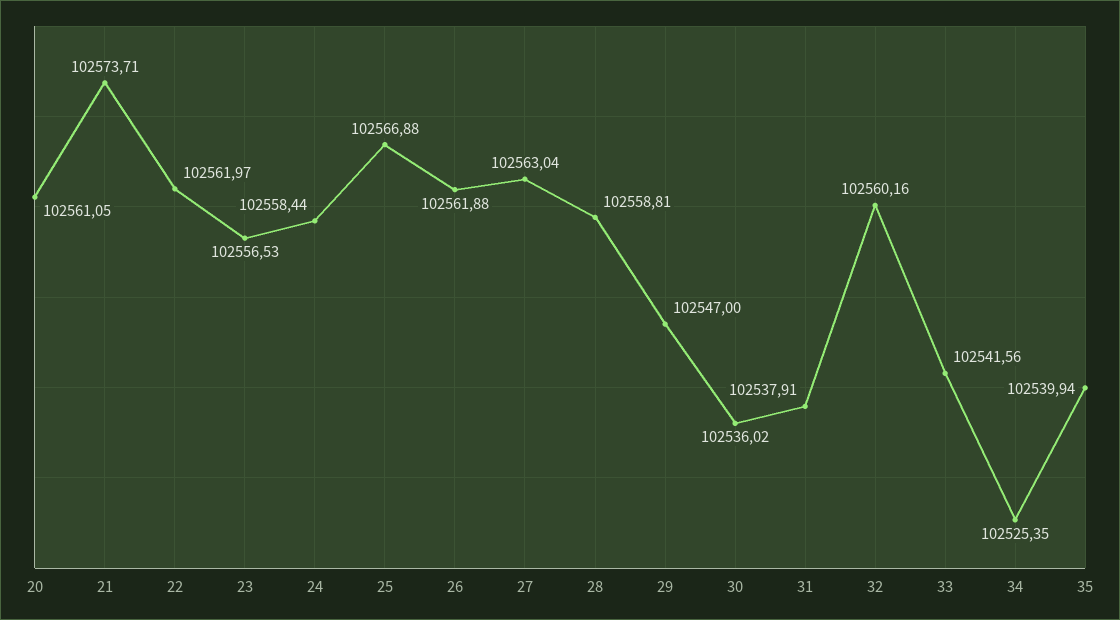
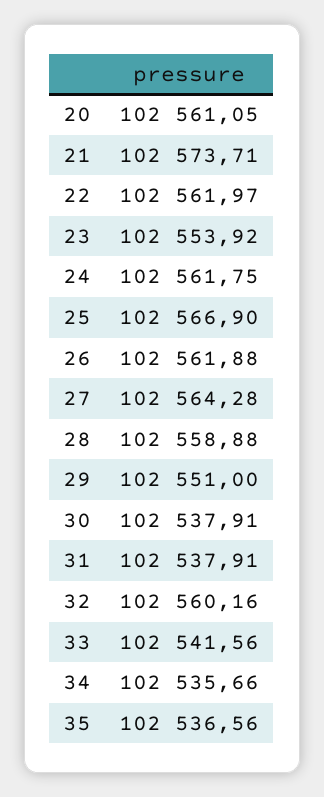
23: 102556.53 -> 102553.92
24: 102558.44 -> 102561.75
25: 102566.88 -> 102566.9
27: 102563.04 -> 102564.28
28: 102558.81 -> 102558.88
29: 102547 -> 102551
30: 102536.02 -> 102537.91
34: 102525.35 -> 102535.66
35: 102539.94 -> 102536.56

